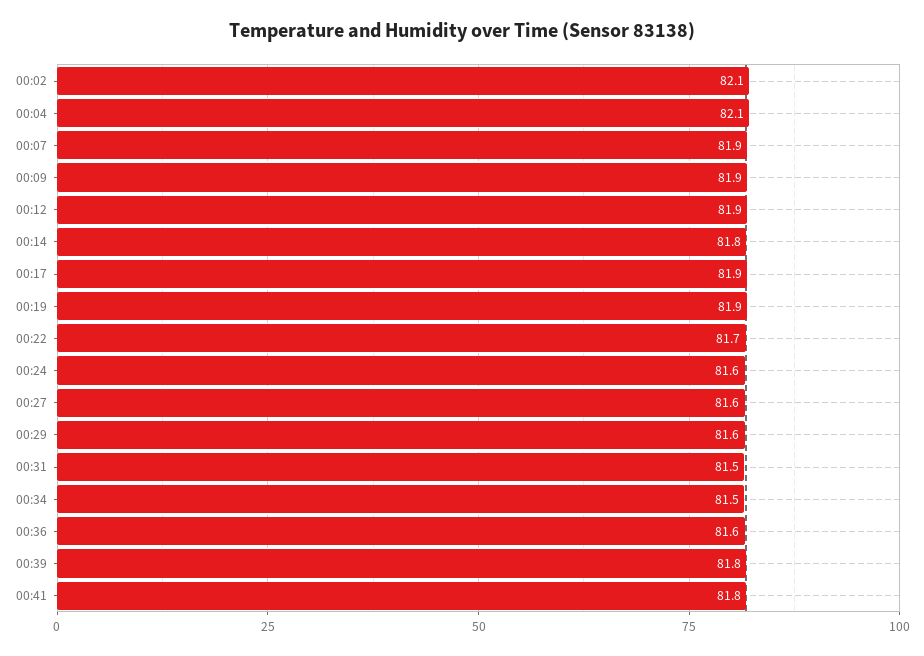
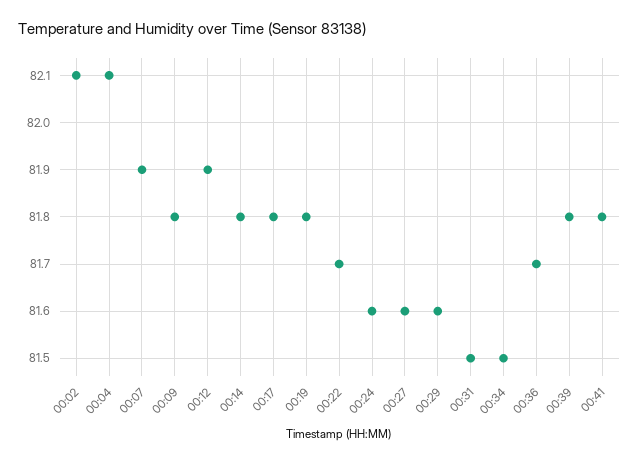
00:09: 81.9 -> 81.8
00:17: 81.9 -> 81.8
00:19: 81.9 -> 81.8
00:36: 81.6 -> 81.7

